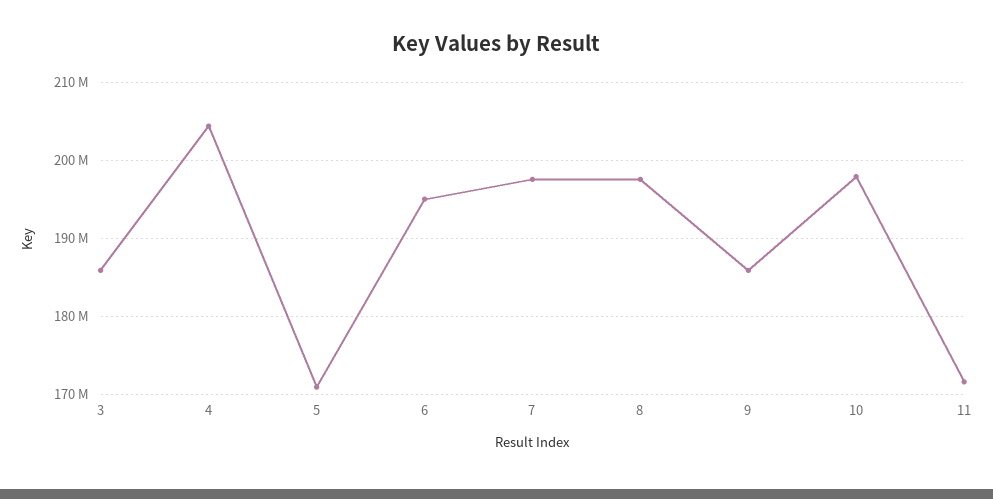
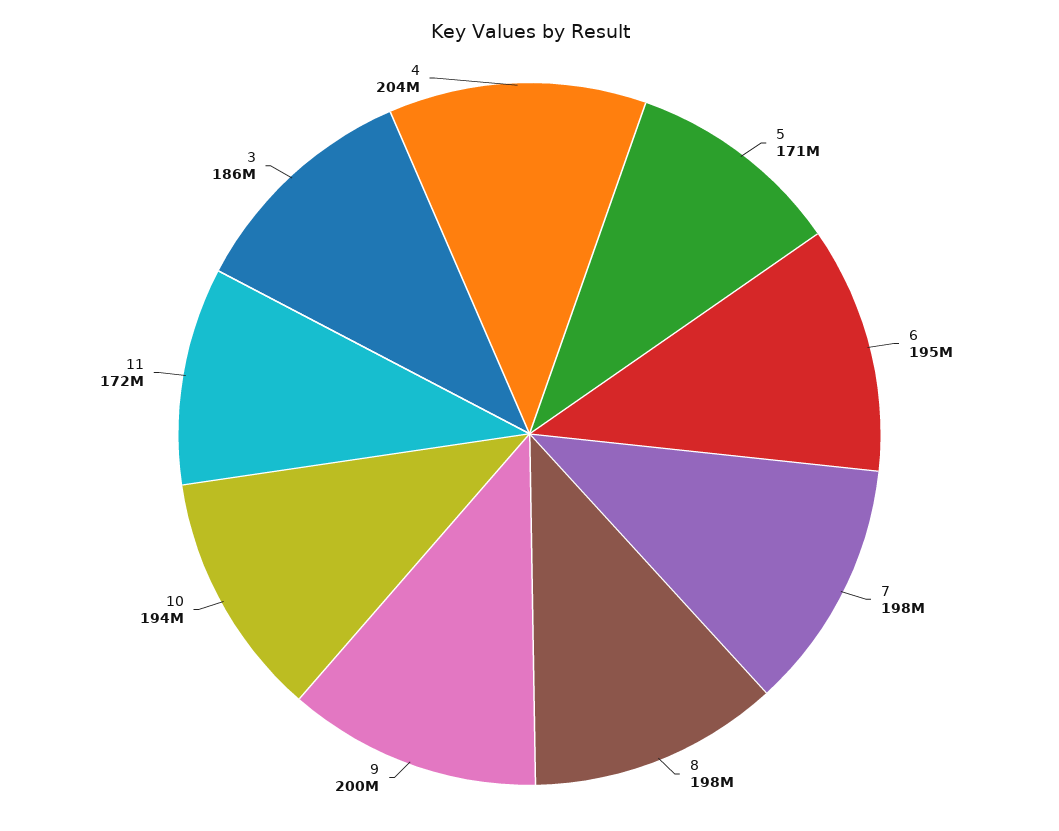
9: 186000000 -> 200000000
10: 198000000 -> 194000000

